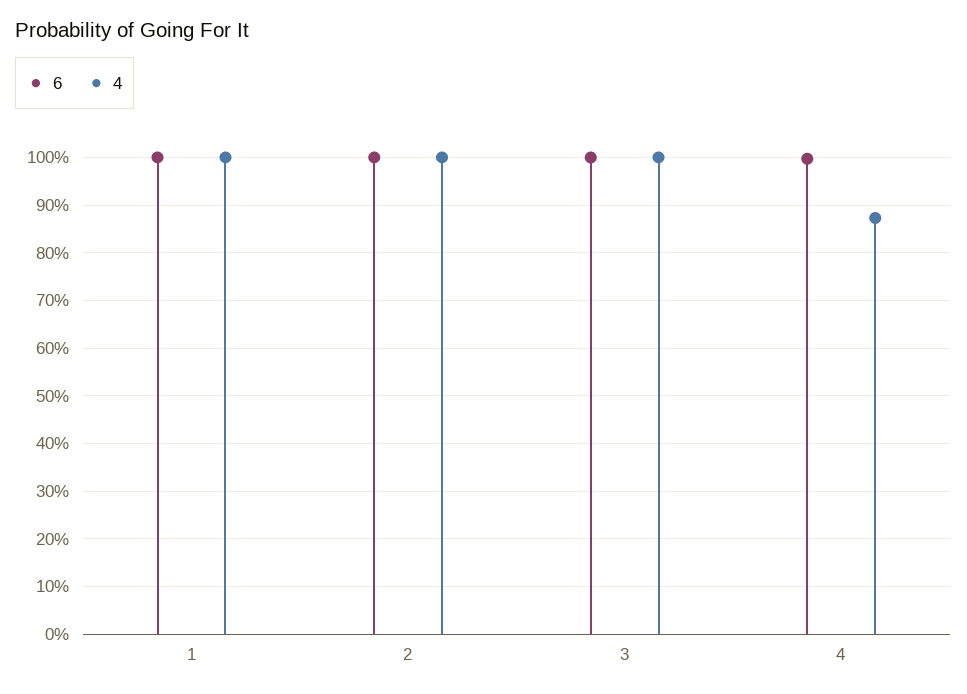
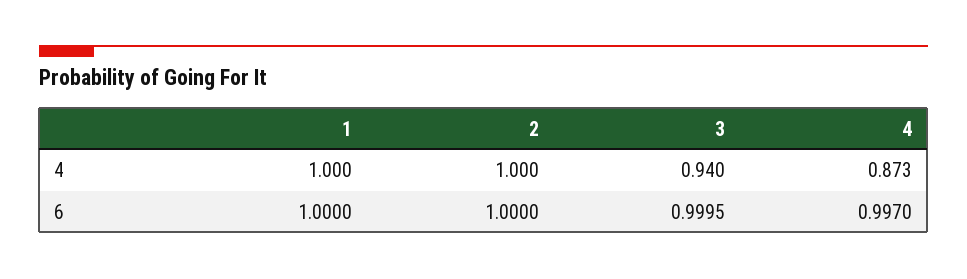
4, 3: 1 -> 0.94

